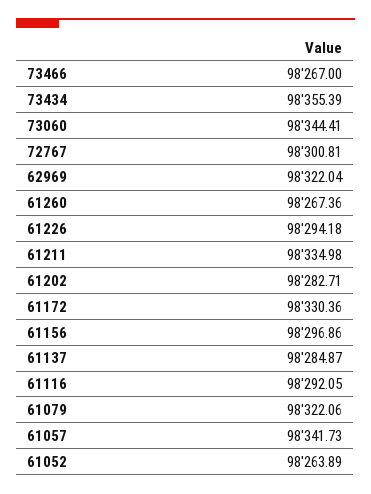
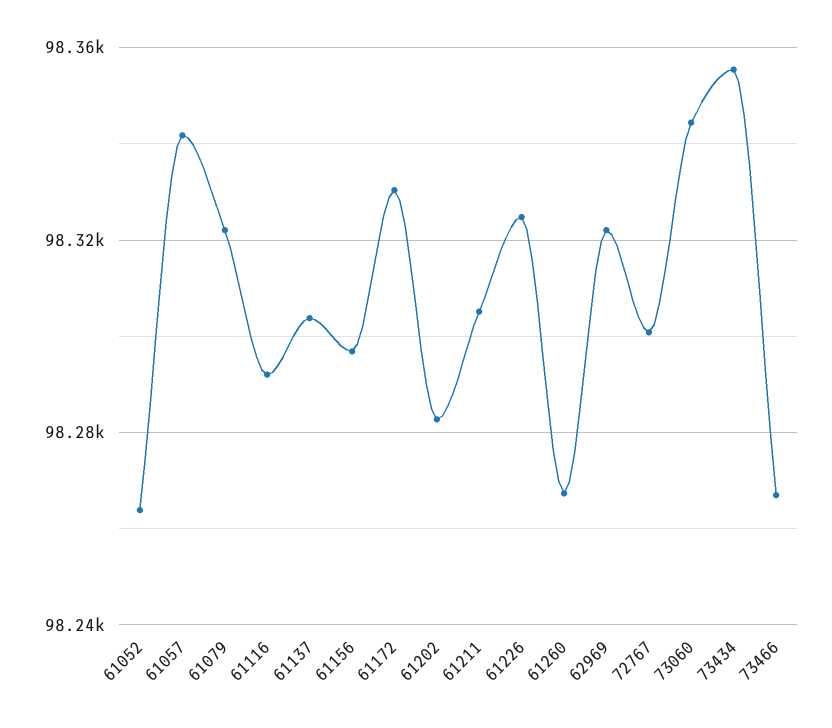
61226: 98294.18 -> 98325
61211: 98334.98 -> 98305
61137: 98284.87 -> 98305

